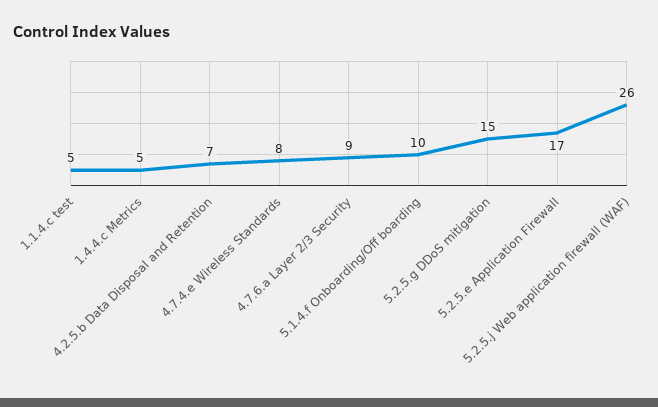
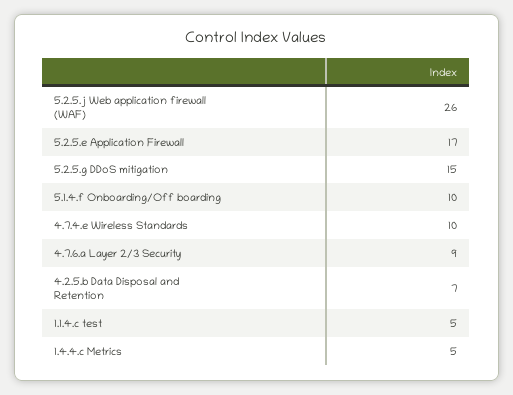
4.7.4.e Wireless Standards: 8 -> 10

